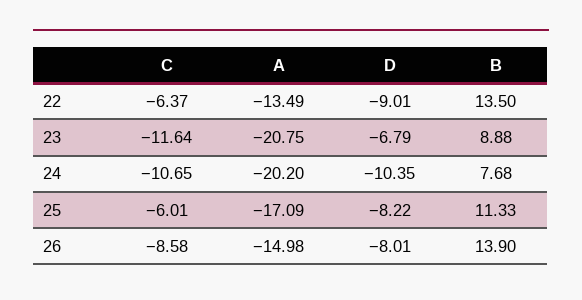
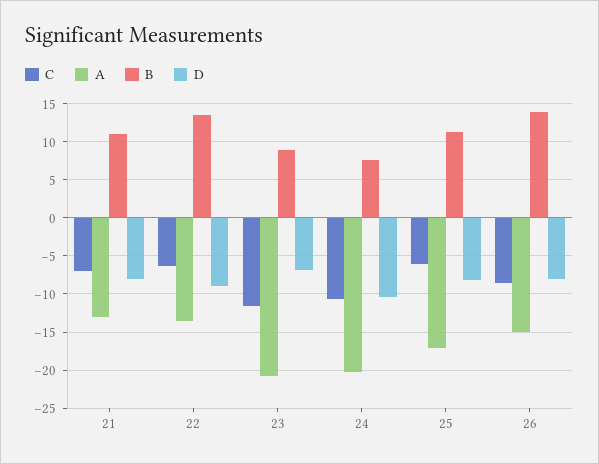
C, 21: none -> -7
A, 21: none -> -13
B, 21: none -> 11
D, 21: none -> -8

